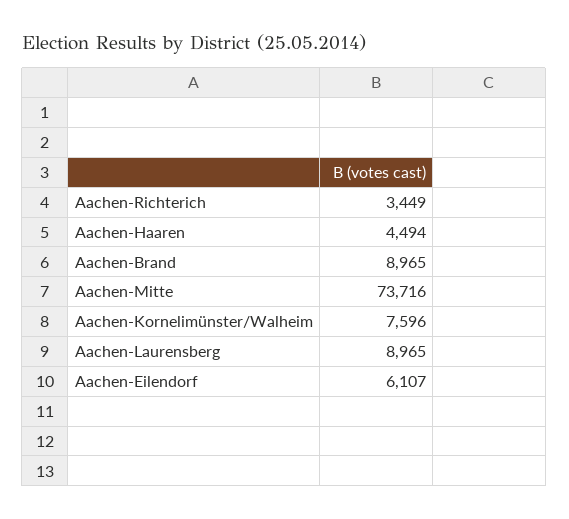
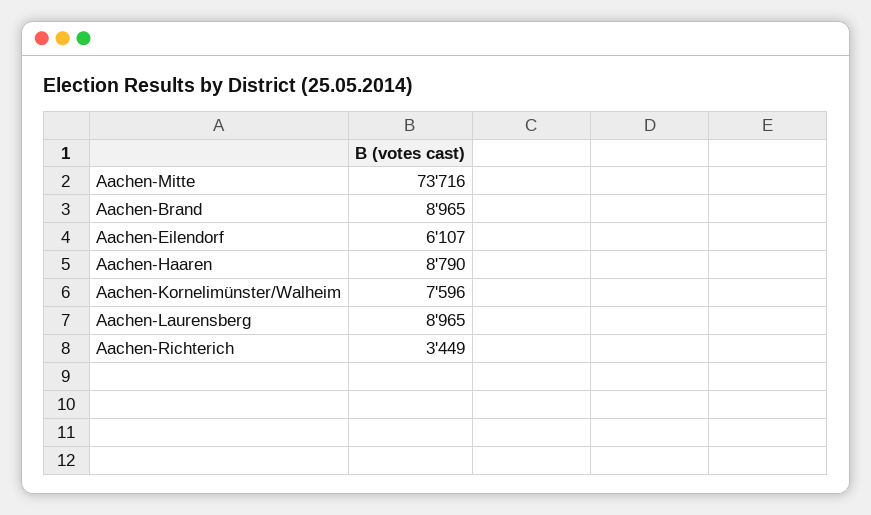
Aachen-Haaren: 4494 -> 8790

